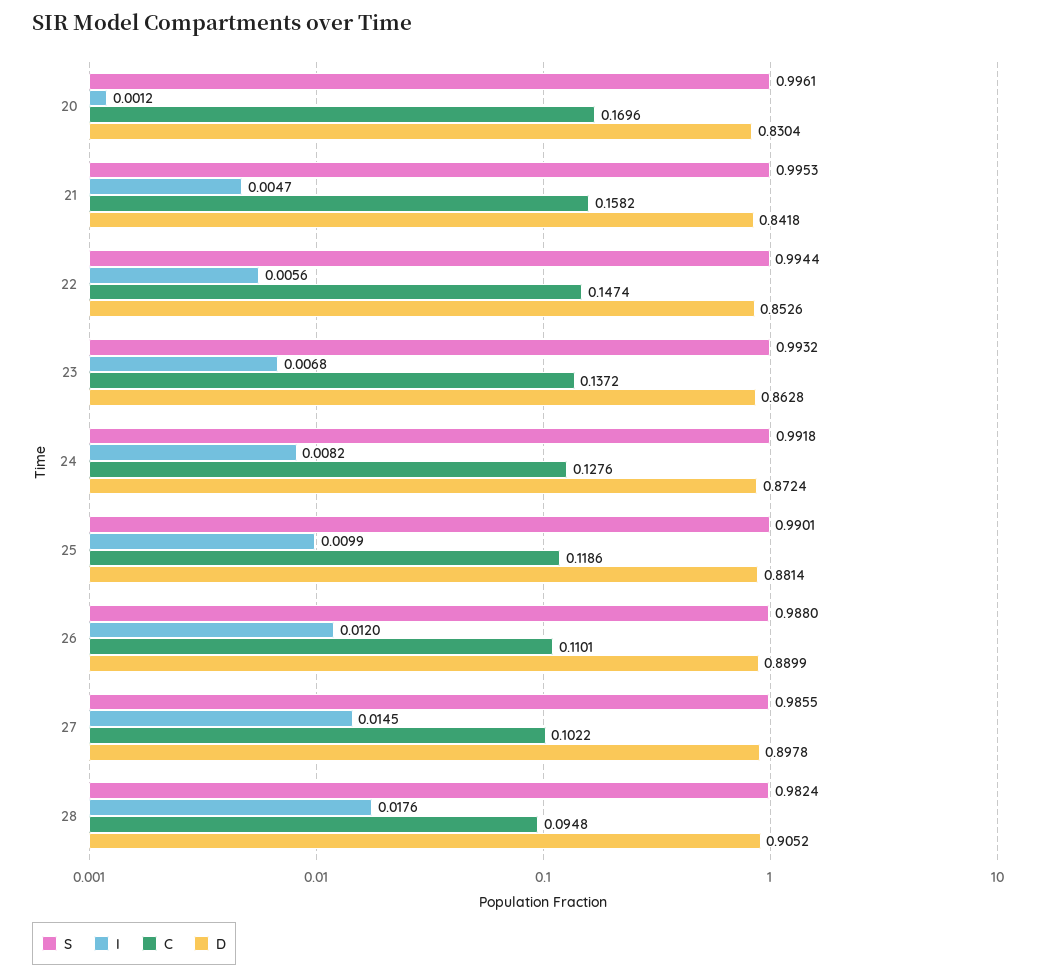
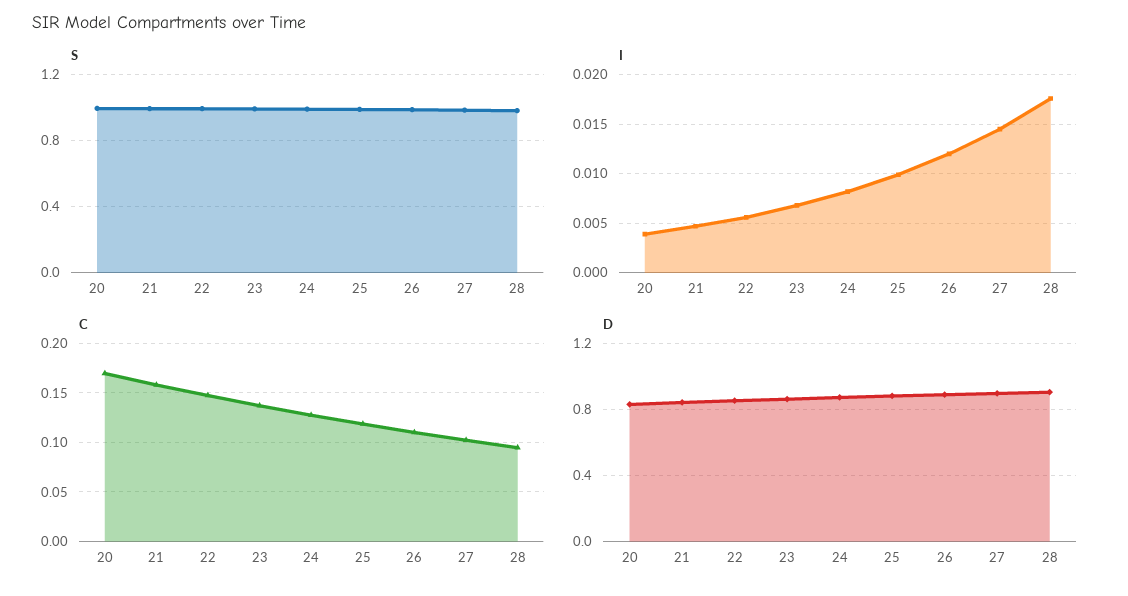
I, 20: 0.0012 -> 0.004

